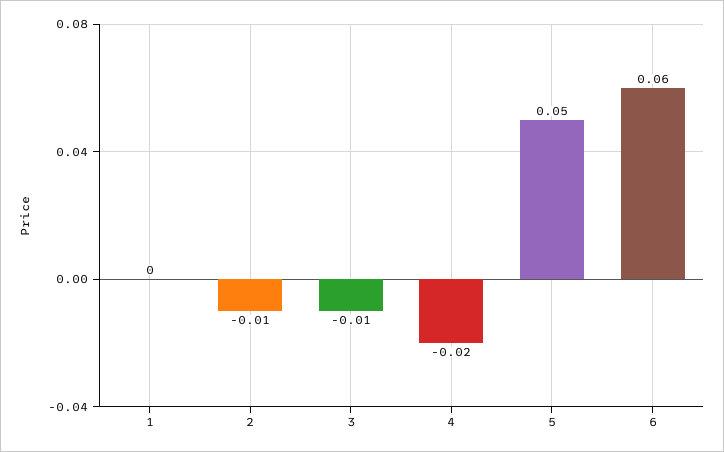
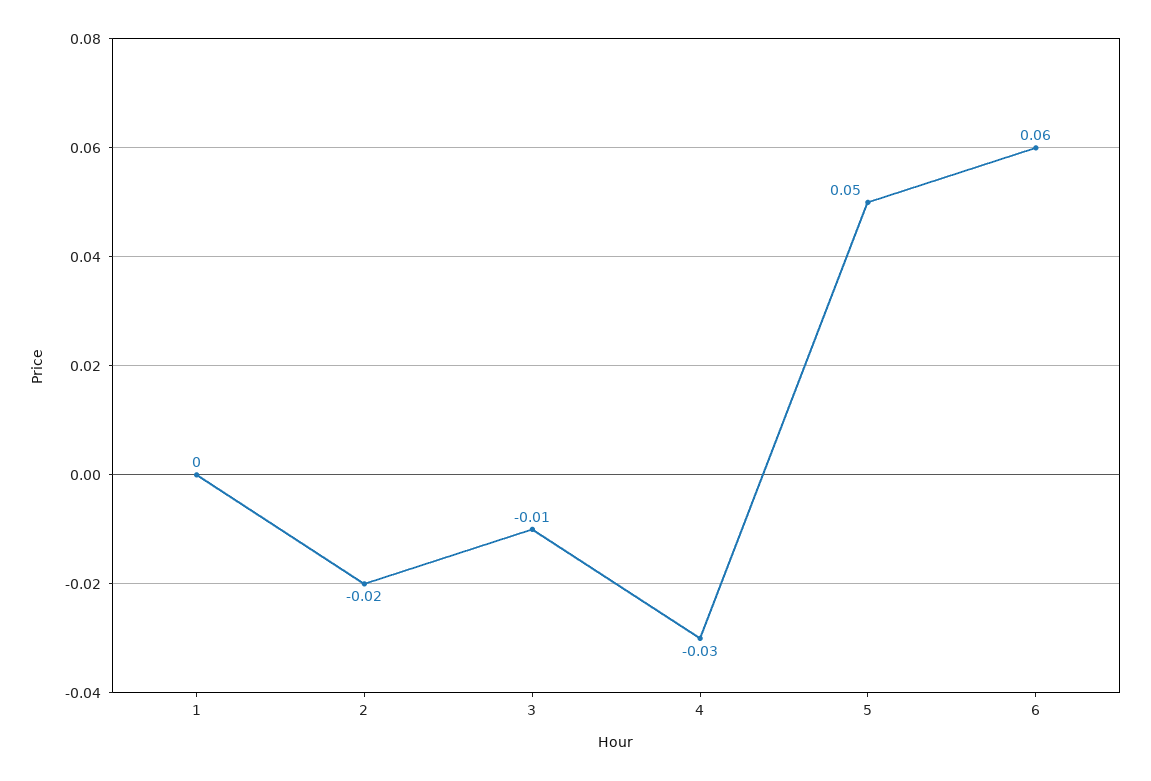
2: -0.01 -> -0.02
4: -0.02 -> -0.03

